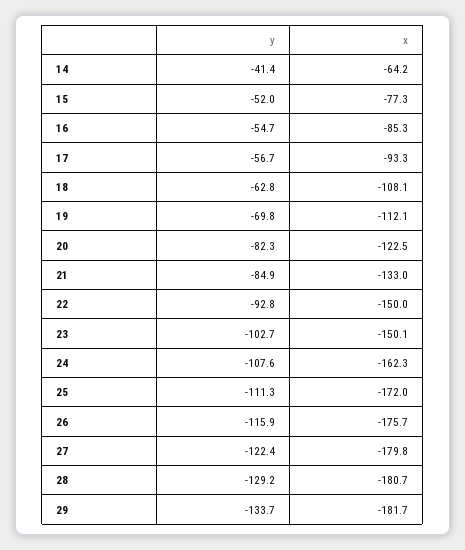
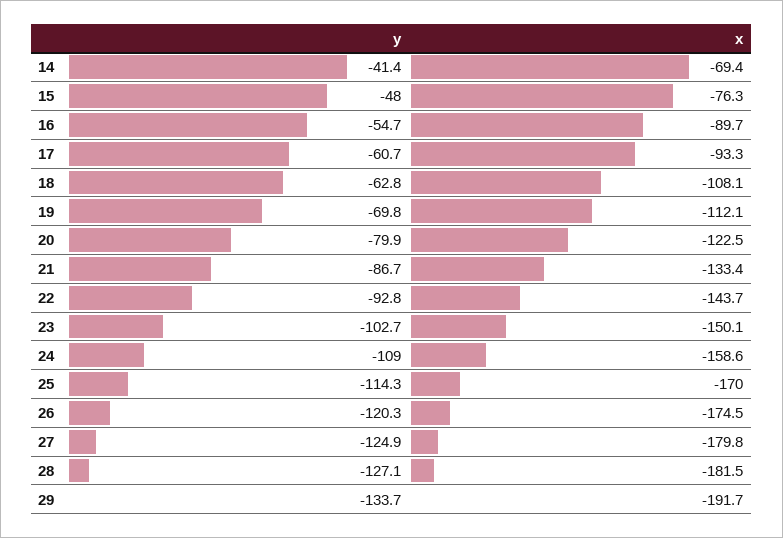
x, 14: -64.2 -> -69.4
y, 15: -52 -> -48
x, 15: -77.3 -> -76.3
x, 16: -85.3 -> -89.7
y, 17: -56.7 -> -60.7
y, 20: -82.3 -> -79.9
y, 21: -84.9 -> -86.7
x, 21: -133 -> -133.4
x, 22: -150 -> -143.7
y, 24: -107.6 -> -109
x, 24: -162.3 -> -158.6
y, 25: -111.3 -> -114.3
x, 25: -172 -> -170
y, 26: -115.9 -> -120.3
x, 26: -175.7 -> -174.5
y, 27: -122.4 -> -124.9
y, 28: -129.2 -> -127.1
x, 28: -180.7 -> -181.5
x, 29: -181.7 -> -191.7

